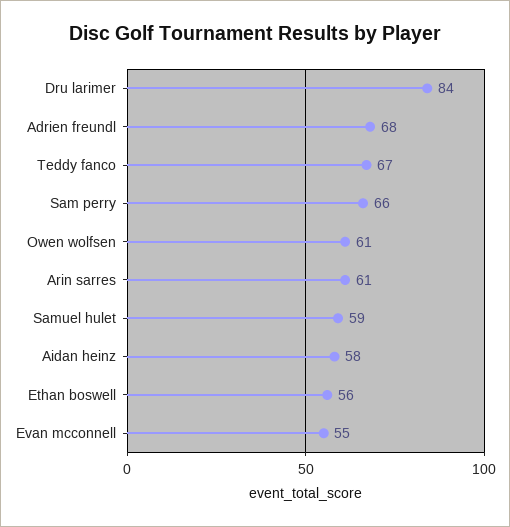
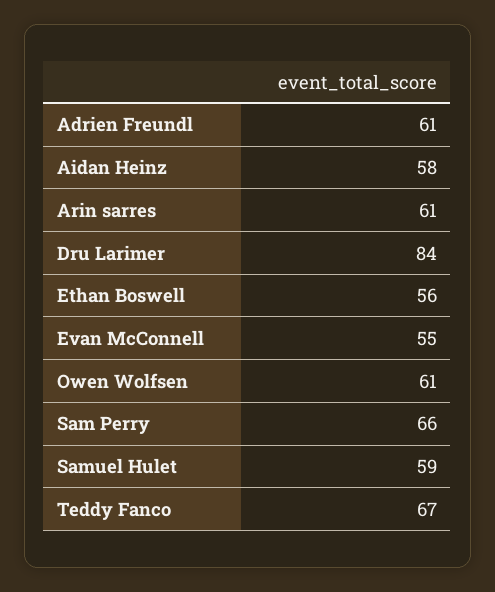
Adrien freundl: 68 -> 61

